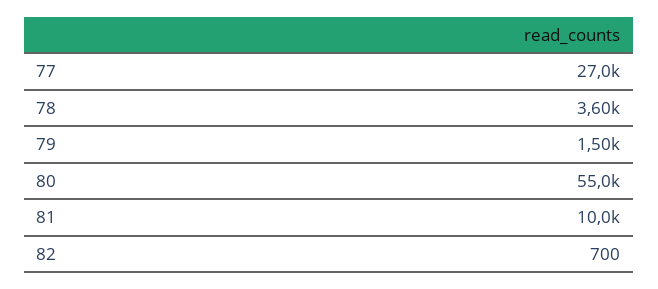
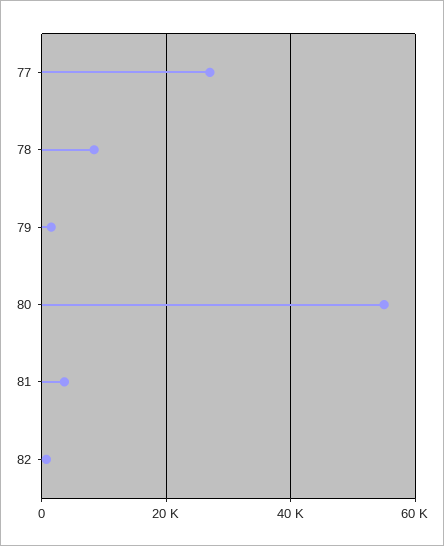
78: 3600 -> 8000
81: 10000 -> 4000

